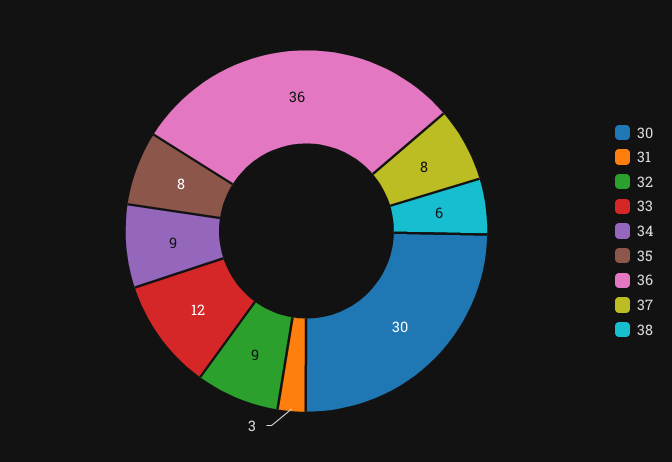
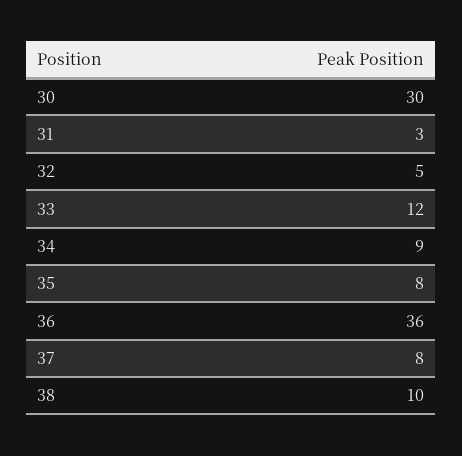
32: 9 -> 5
38: 6 -> 10

